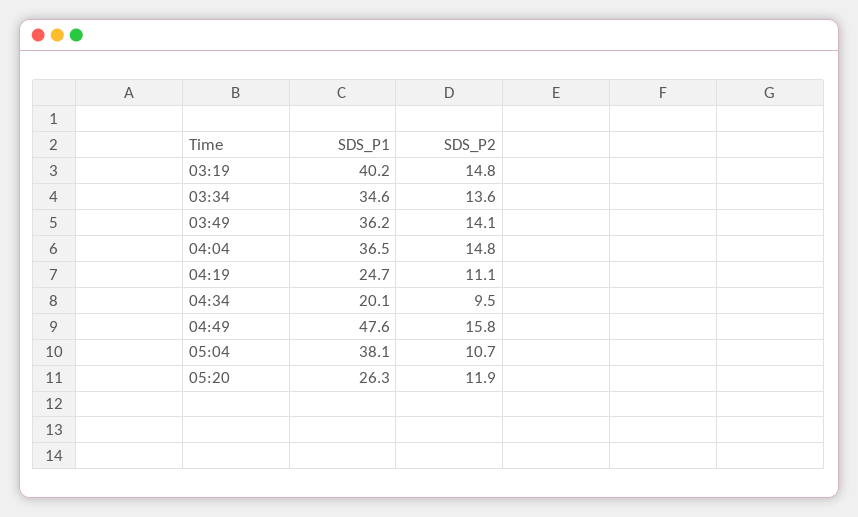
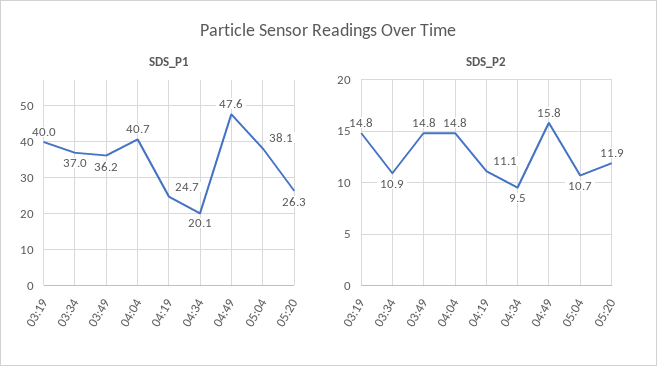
SDS_P1, 03:19: 40.2 -> 40
SDS_P1, 03:34: 34.6 -> 37
SDS_P2, 03:34: 13.6 -> 10.9
SDS_P2, 03:49: 14.1 -> 14.8
SDS_P1, 04:04: 36.5 -> 40.7

